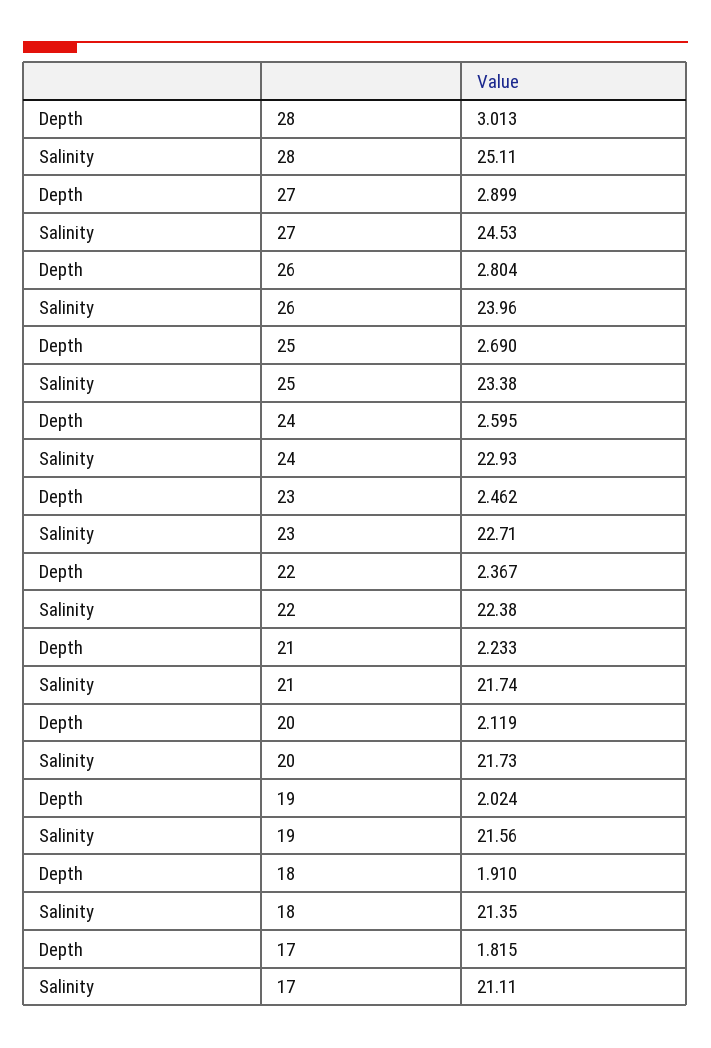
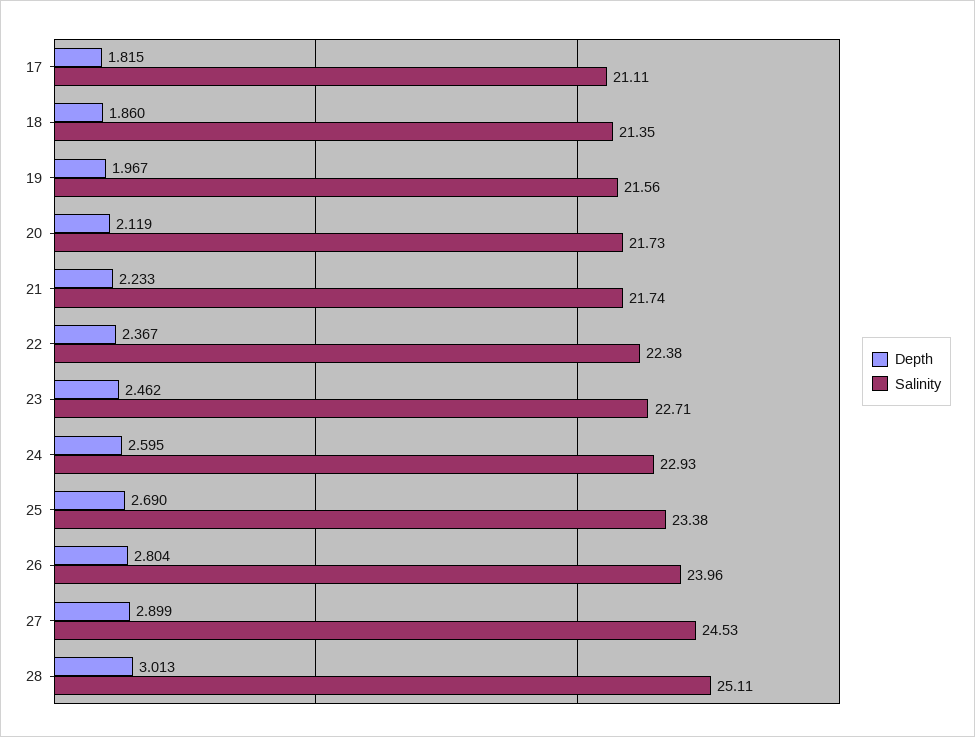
Depth, 19: 2.024 -> 1.967
Depth, 18: 1.91 -> 1.86

